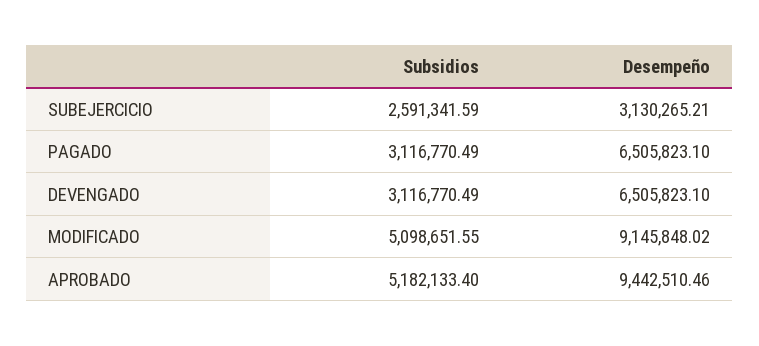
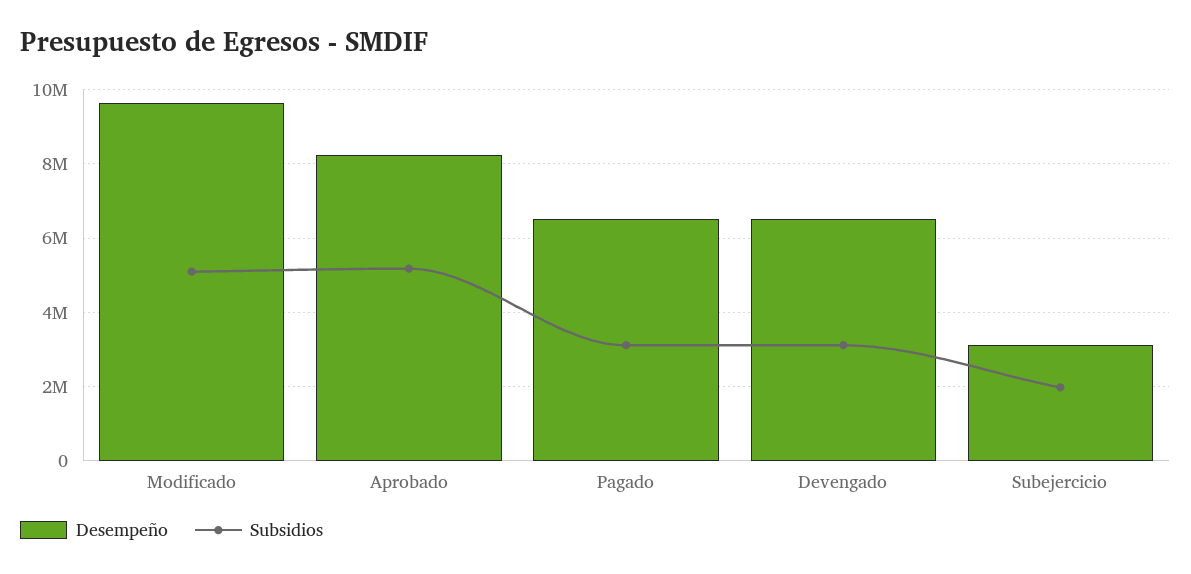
Subsidios, SUBEJERCICIO: 2591341.59 -> 2000000
Desempeño, MODIFICADO: 9145848.02 -> 9600000
Desempeño, APROBADO: 9442510.46 -> 8200000

